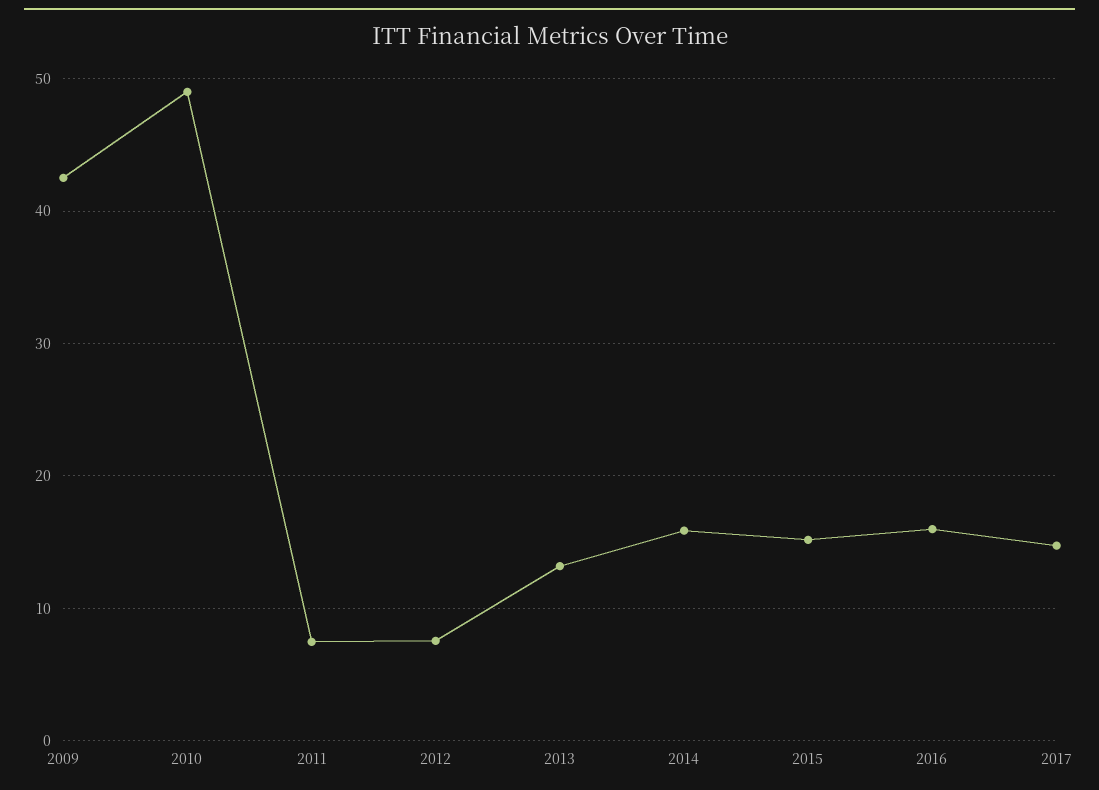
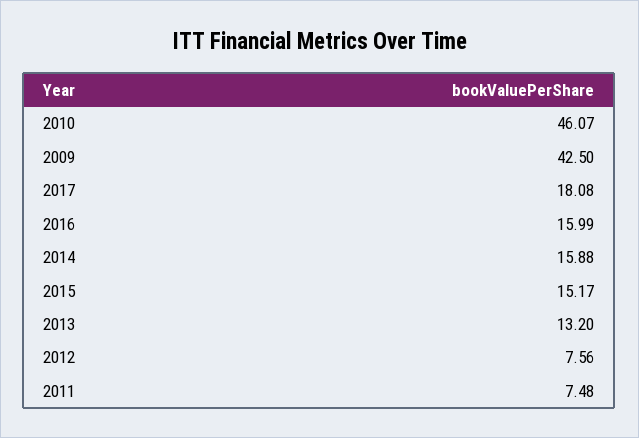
2010: 49 -> 46.07
2017: 15 -> 18.08

